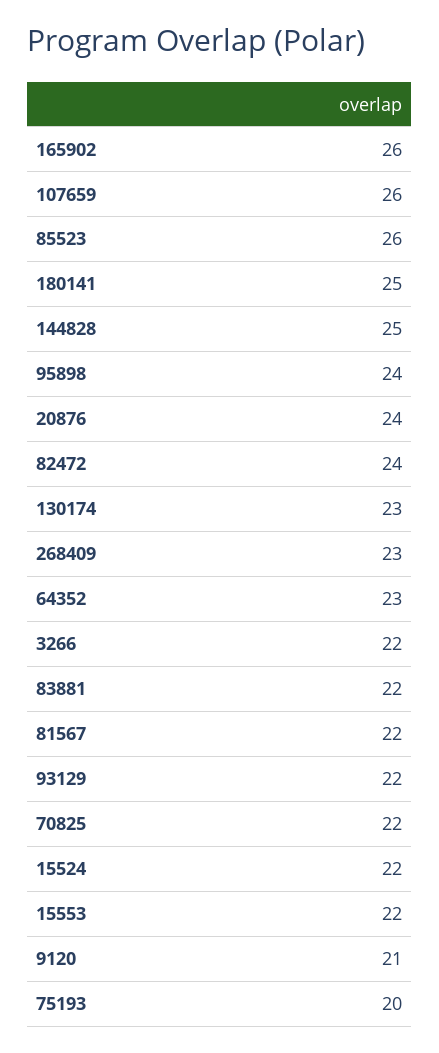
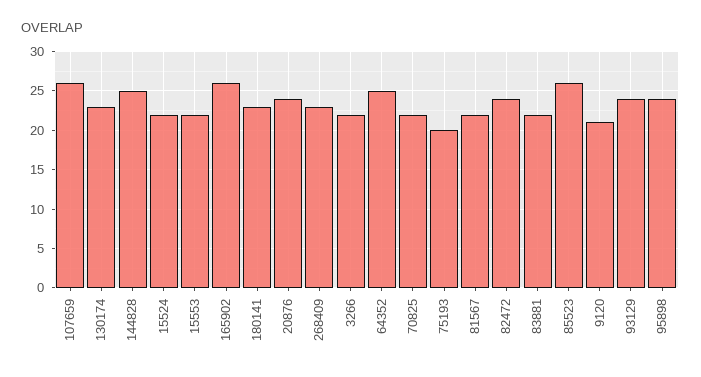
180141: 25 -> 23
64352: 23 -> 25
93129: 22 -> 24

